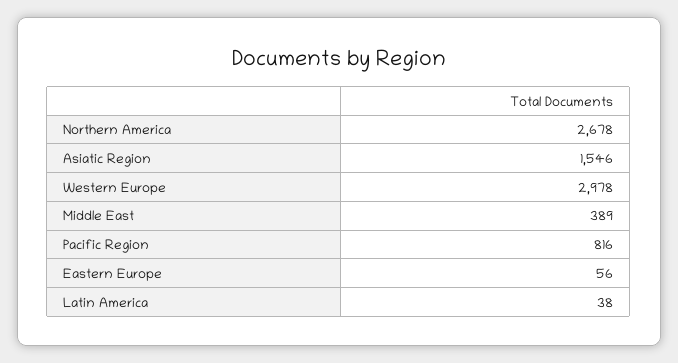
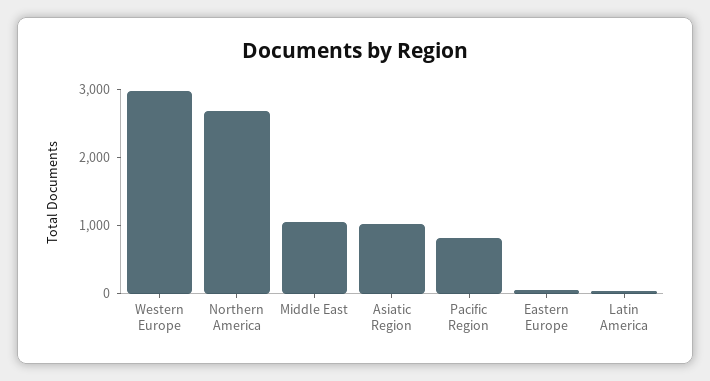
Asiatic Region: 1546 -> 1000
Middle East: 389 -> 1000

